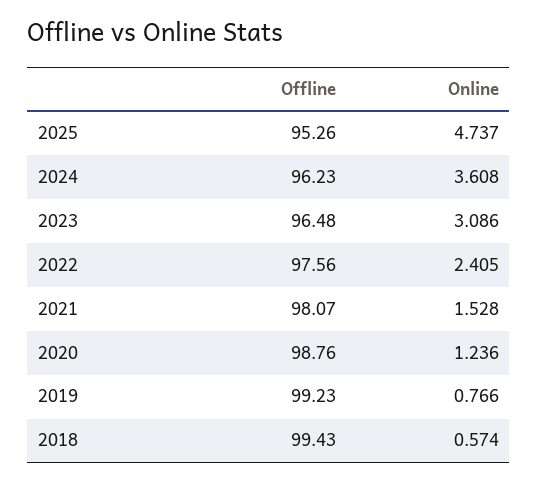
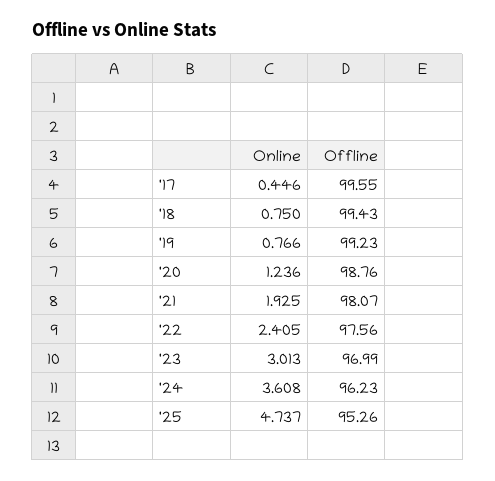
Offline, 2023: 96.48 -> 96.99
Online, 2023: 3.086 -> 3.013
Online, 2021: 1.528 -> 1.925
Online, 2018: 0.574 -> 0.75
Online, '17: none -> 0.446
Offline, '17: none -> 99.55

